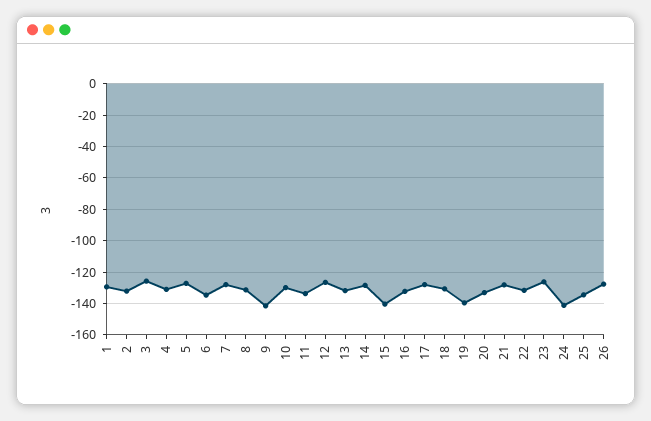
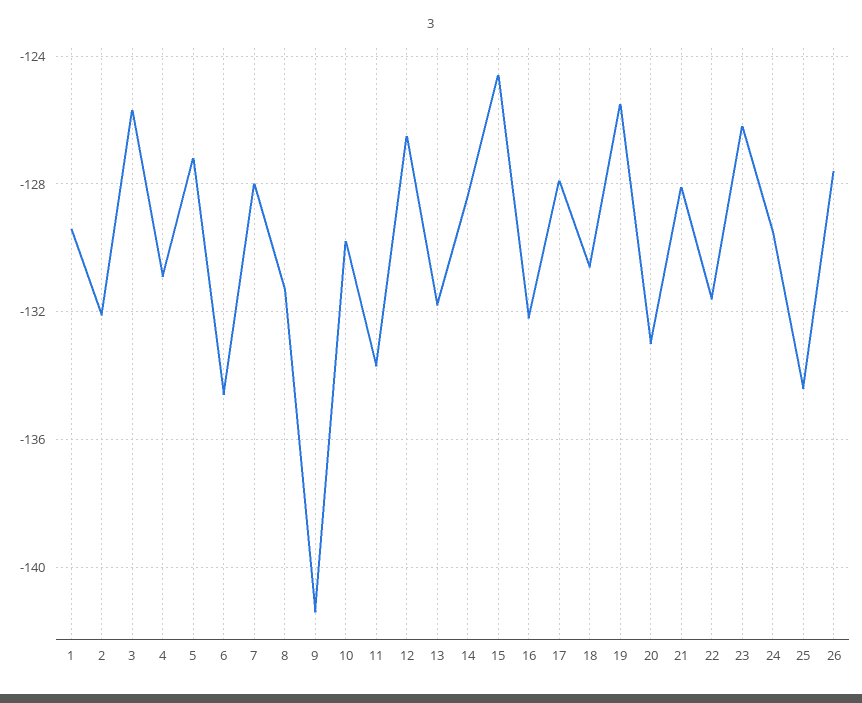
15: -140 -> -124.5
19: -140 -> -125.5
24: -140 -> -129.5

